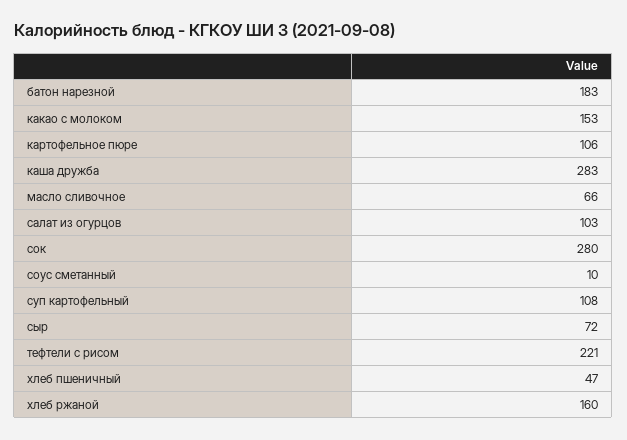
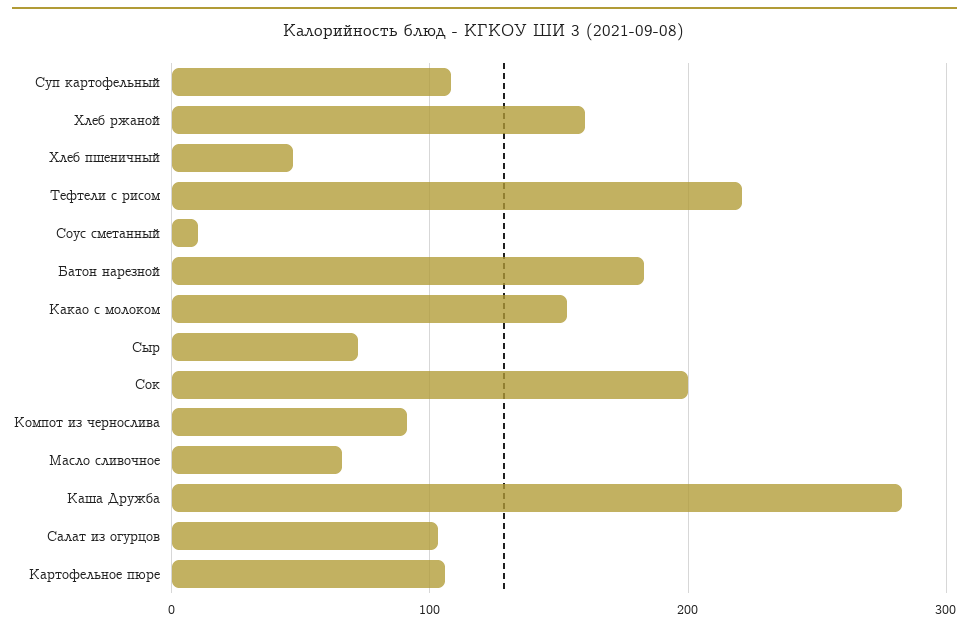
сок: 280 -> 200
Компот из чернослива: none -> 90

